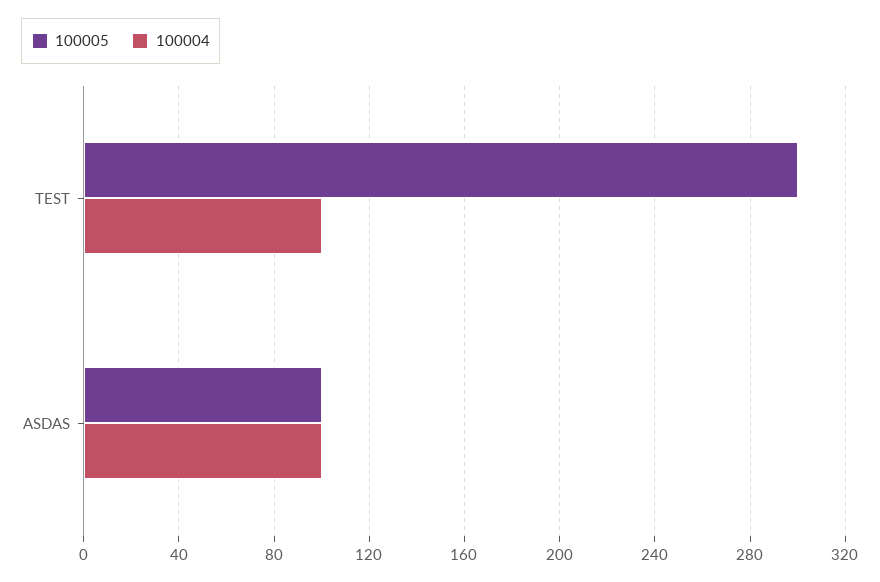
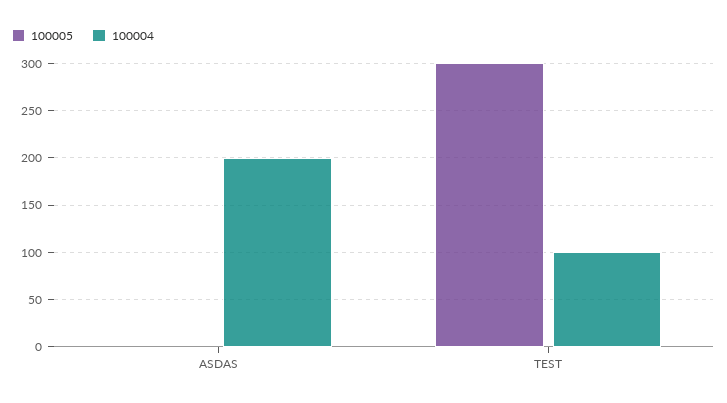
100005, ASDAS: 100 -> 0
100004, ASDAS: 100 -> 200

